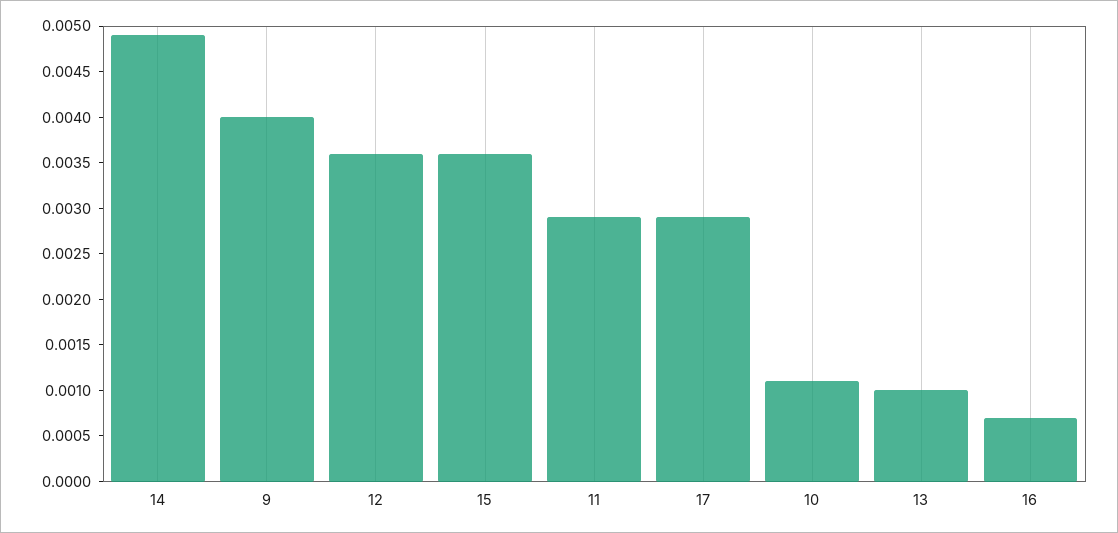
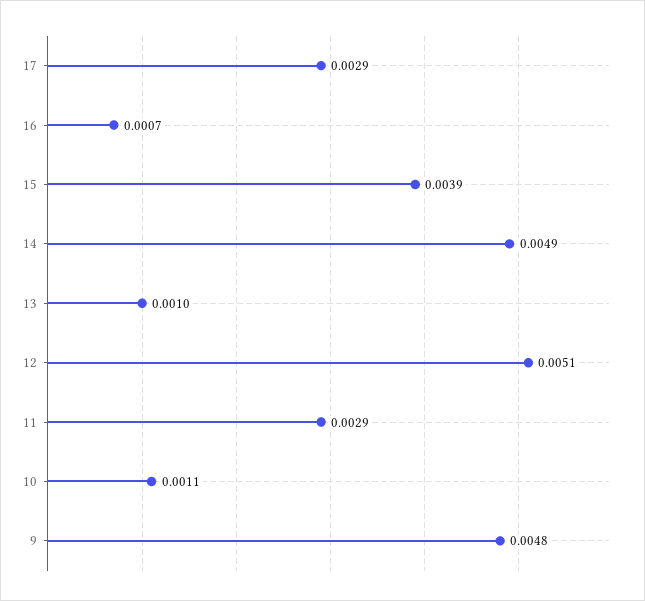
9: 0.004 -> 0.0048
12: 0.0036 -> 0.0051
15: 0.0036 -> 0.0039

